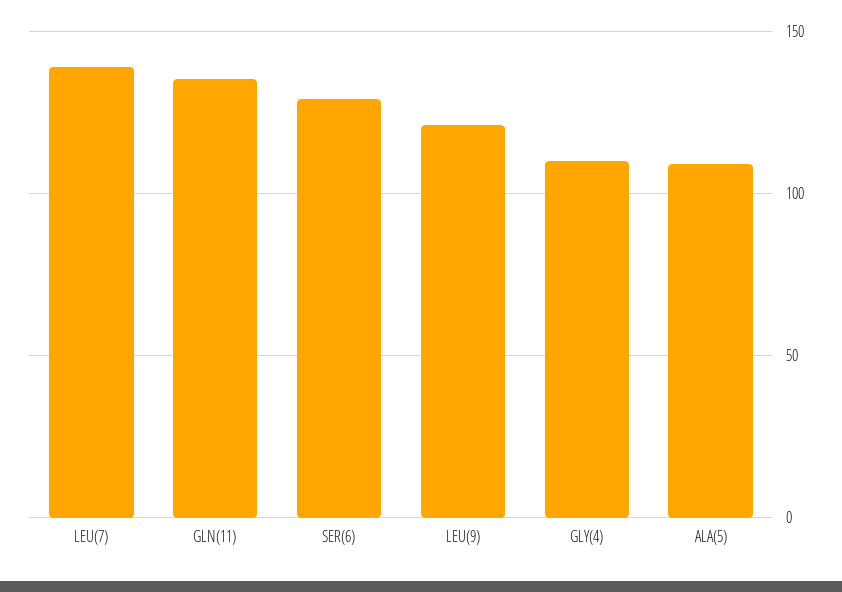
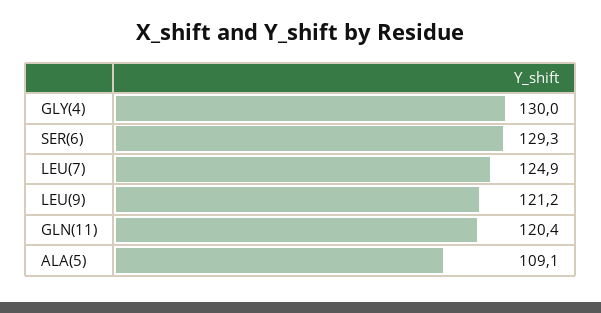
LEU(7): 140 -> 124.9
GLN(11): 135 -> 120.4
GLY(4): 110 -> 130

